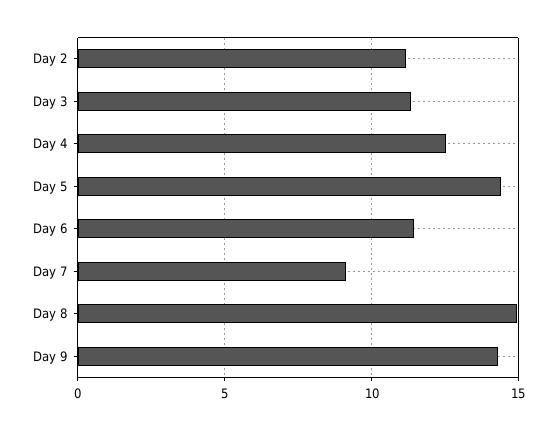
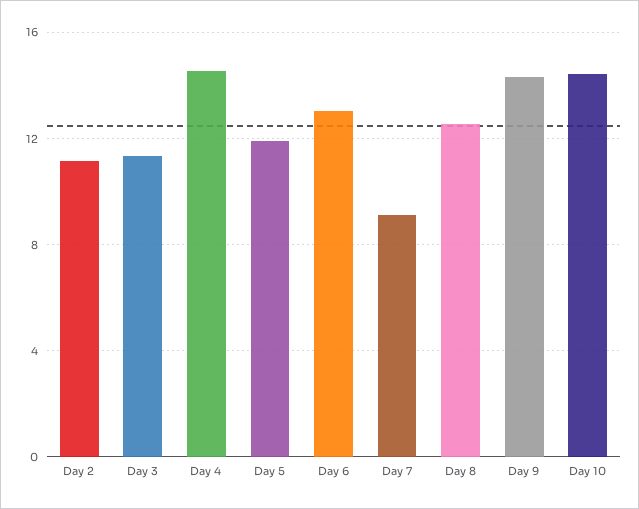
Day 4: 12.5 -> 14.5
Day 5: 14.5 -> 12
Day 6: 11.5 -> 13
Day 8: 15 -> 12.5
Day 10: none -> 14.5

